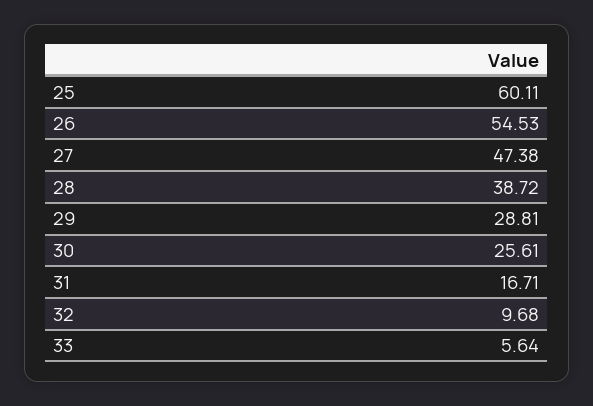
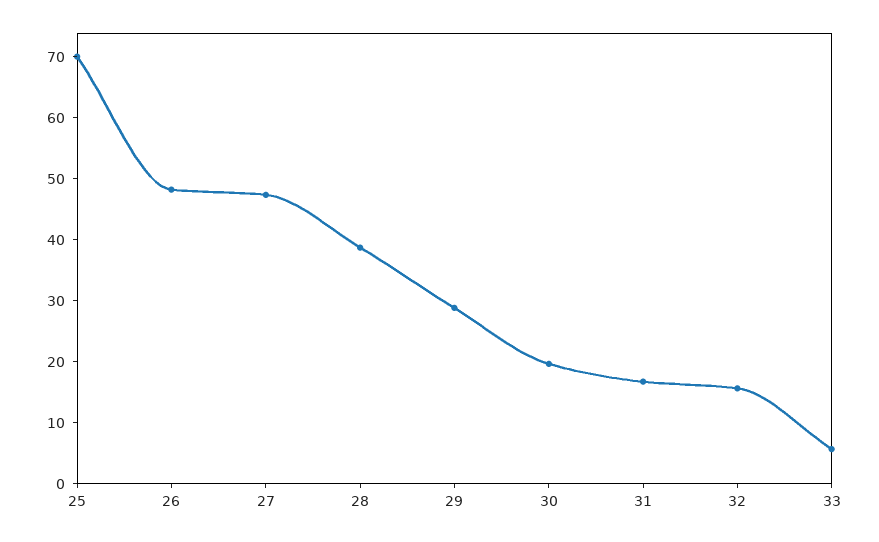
25: 60.11 -> 70
26: 54.53 -> 48
30: 25.61 -> 20
32: 9.68 -> 16

